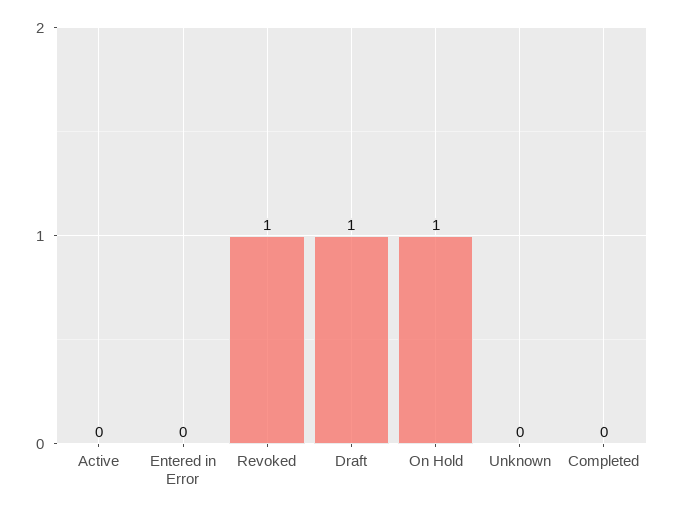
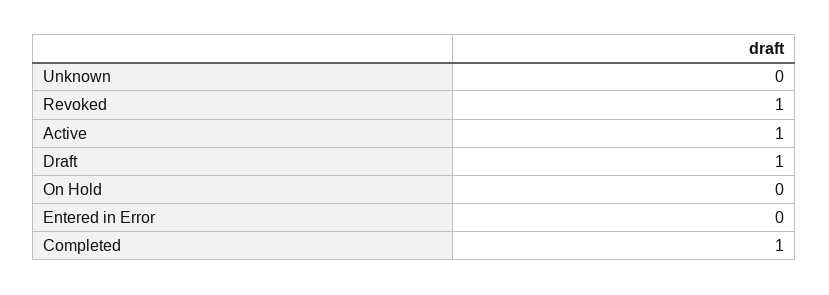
Active: 0 -> 1
On Hold: 1 -> 0
Completed: 0 -> 1

